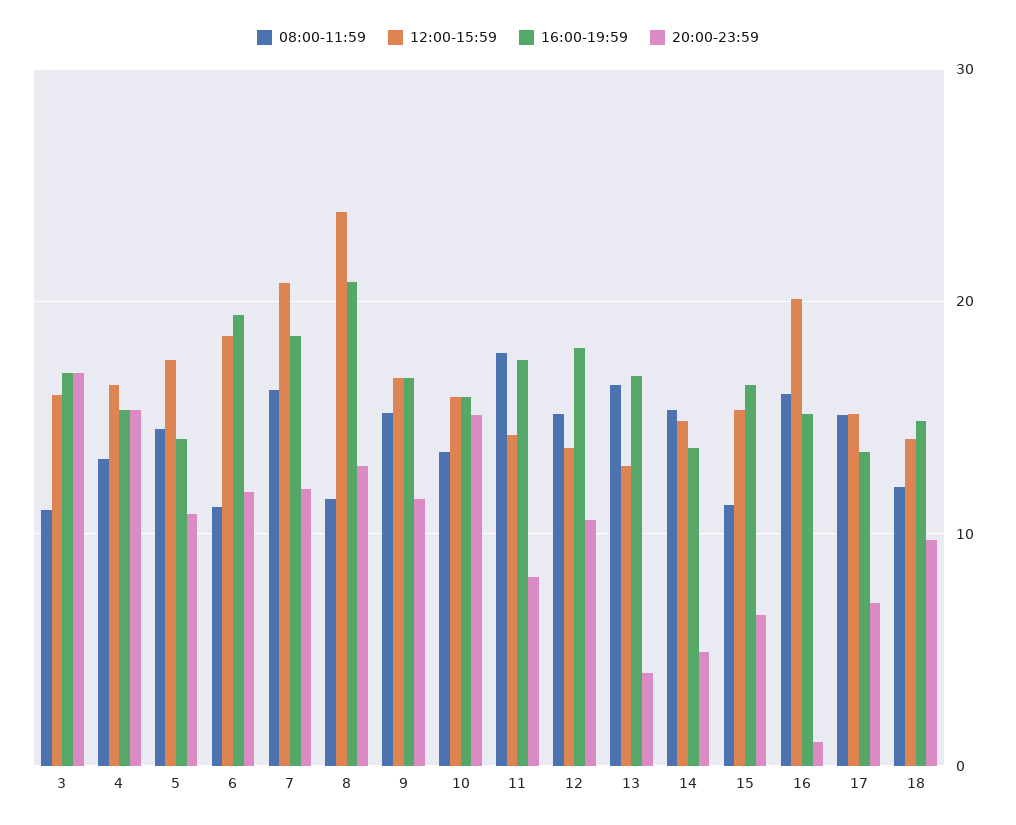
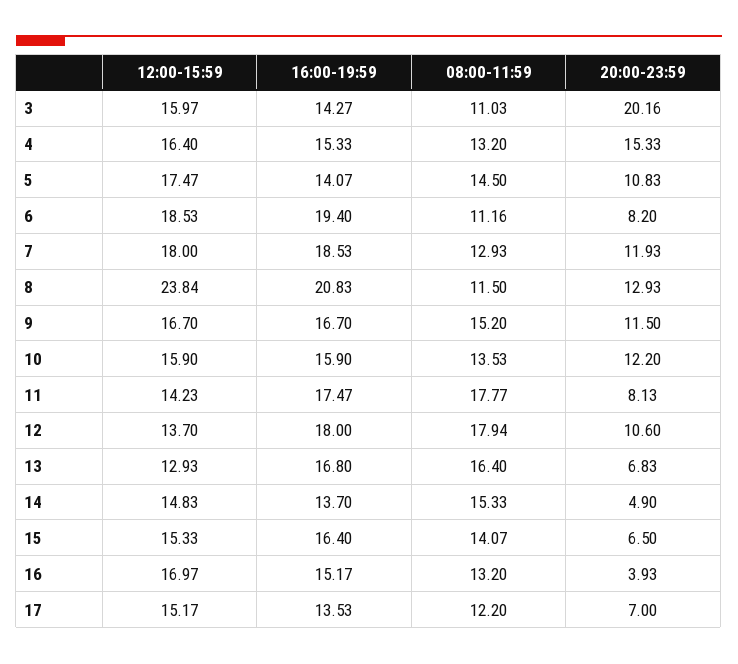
16:00-19:59, 3: 17 -> 14.27
20:00-23:59, 3: 17 -> 20.16
20:00-23:59, 6: 12 -> 8.2
08:00-11:59, 7: 16 -> 12.93
12:00-15:59, 7: 21 -> 18
20:00-23:59, 10: 15 -> 12.2
08:00-11:59, 12: 15 -> 17.94
20:00-23:59, 13: 4 -> 6.83
08:00-11:59, 15: 11 -> 14.07
08:00-11:59, 16: 16 -> 13.2
12:00-15:59, 16: 20 -> 16.97
20:00-23:59, 16: 1 -> 3.93
08:00-11:59, 17: 15 -> 12.2
08:00-11:59, 18: 12 -> none
12:00-15:59, 18: 14 -> none
16:00-19:59, 18: 15 -> none
20:00-23:59, 18: 10 -> none

